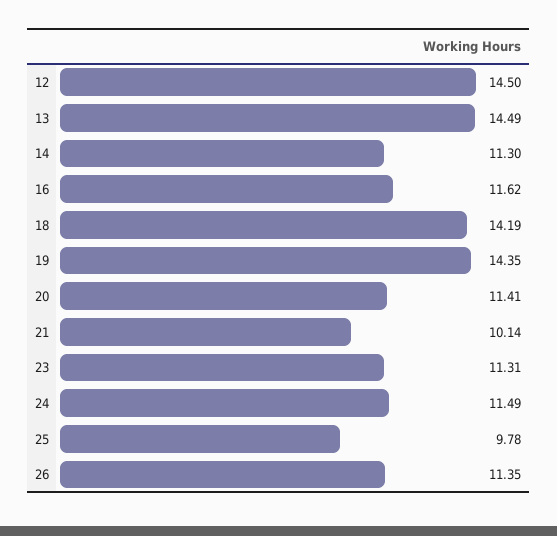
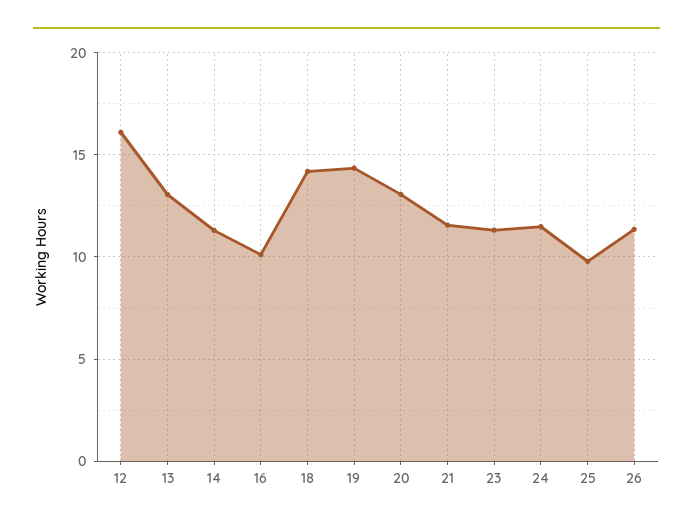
12: 14.5 -> 16
13: 14.49 -> 13
16: 11.62 -> 10
20: 11.41 -> 13
21: 10.14 -> 11.5

